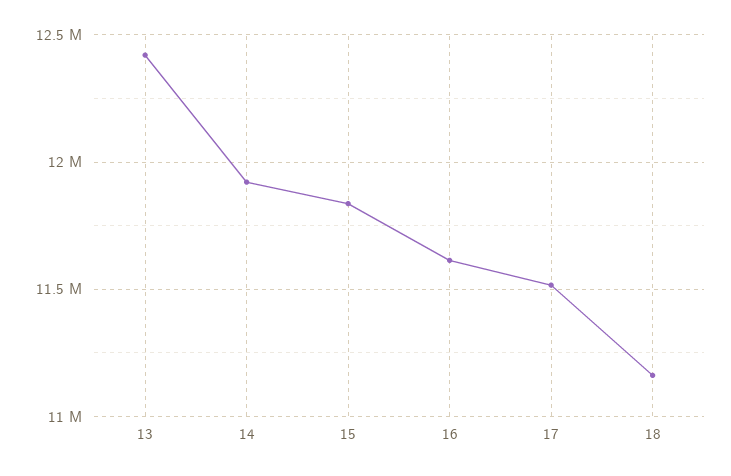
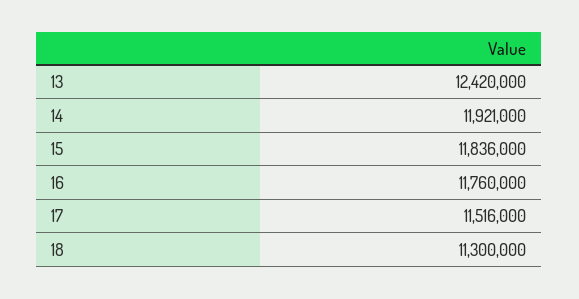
16: 11600000 -> 11760000
18: 11150000 -> 11300000

